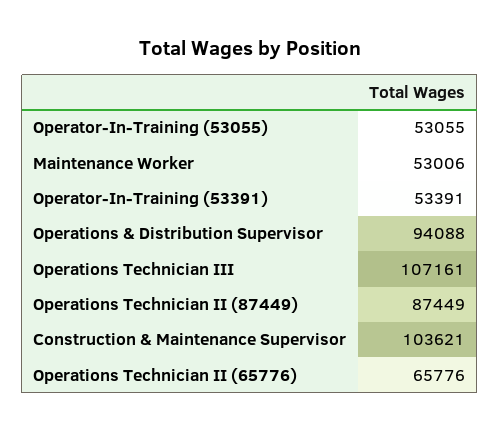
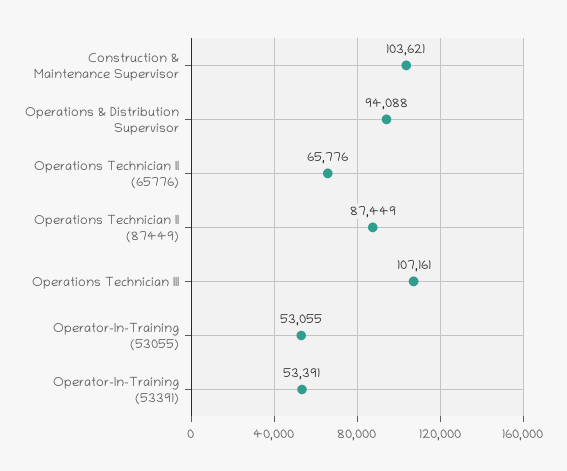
Maintenance Worker: 53006 -> none

